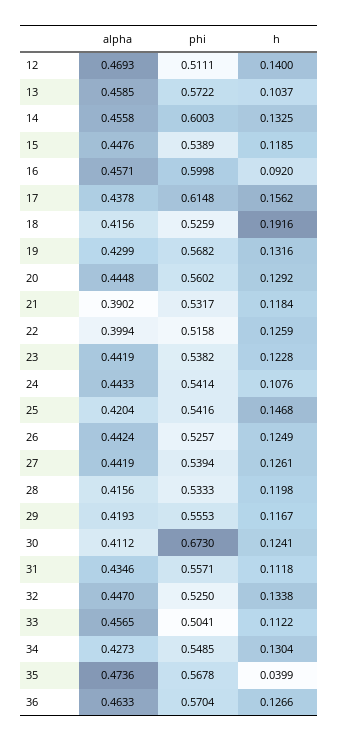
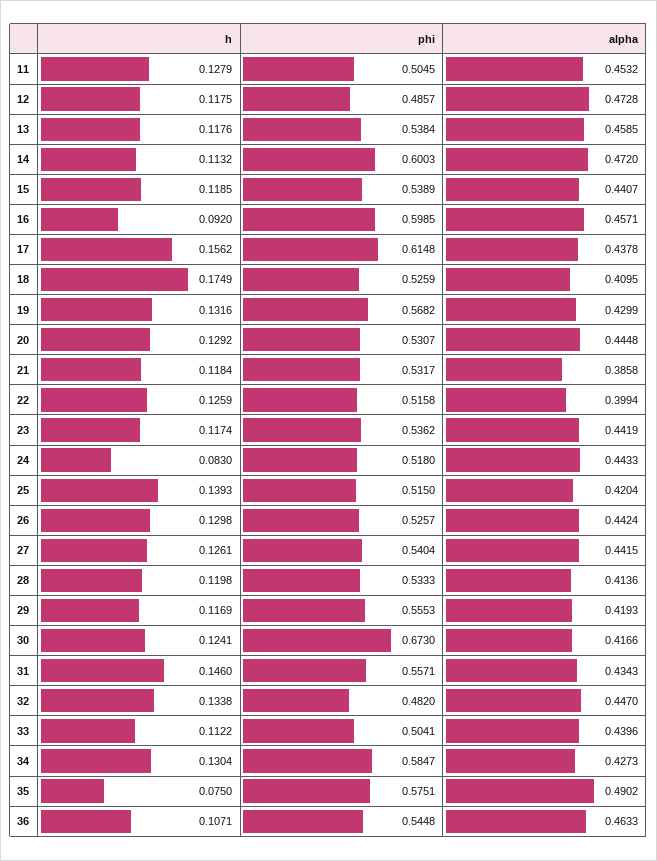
alpha, 12: 0.4693 -> 0.4728
phi, 12: 0.5111 -> 0.4857
h, 12: 0.14 -> 0.1175
phi, 13: 0.5722 -> 0.5384
h, 13: 0.1037 -> 0.1176
alpha, 14: 0.4558 -> 0.472
h, 14: 0.1325 -> 0.1132
alpha, 15: 0.4476 -> 0.4407
phi, 16: 0.5998 -> 0.5985
alpha, 18: 0.4156 -> 0.4095
h, 18: 0.1916 -> 0.1749
phi, 20: 0.5602 -> 0.5307
alpha, 21: 0.3902 -> 0.3858
phi, 23: 0.5382 -> 0.5362
h, 23: 0.1228 -> 0.1174
phi, 24: 0.5414 -> 0.518
h, 24: 0.1076 -> 0.083
phi, 25: 0.5416 -> 0.515
h, 25: 0.1468 -> 0.1393
h, 26: 0.1249 -> 0.1298
alpha, 27: 0.4419 -> 0.4415
phi, 27: 0.5394 -> 0.5404
alpha, 28: 0.4156 -> 0.4136
h, 29: 0.1167 -> 0.1169
alpha, 30: 0.4112 -> 0.4166
alpha, 31: 0.4346 -> 0.4343
h, 31: 0.1118 -> 0.146
phi, 32: 0.525 -> 0.482
alpha, 33: 0.4565 -> 0.4396
phi, 34: 0.5485 -> 0.5847
alpha, 35: 0.4736 -> 0.4902
phi, 35: 0.5678 -> 0.5751
h, 35: 0.0399 -> 0.075
phi, 36: 0.5704 -> 0.5448
h, 36: 0.1266 -> 0.1071
h, 11: none -> 0.1279
phi, 11: none -> 0.5045
alpha, 11: none -> 0.4532

